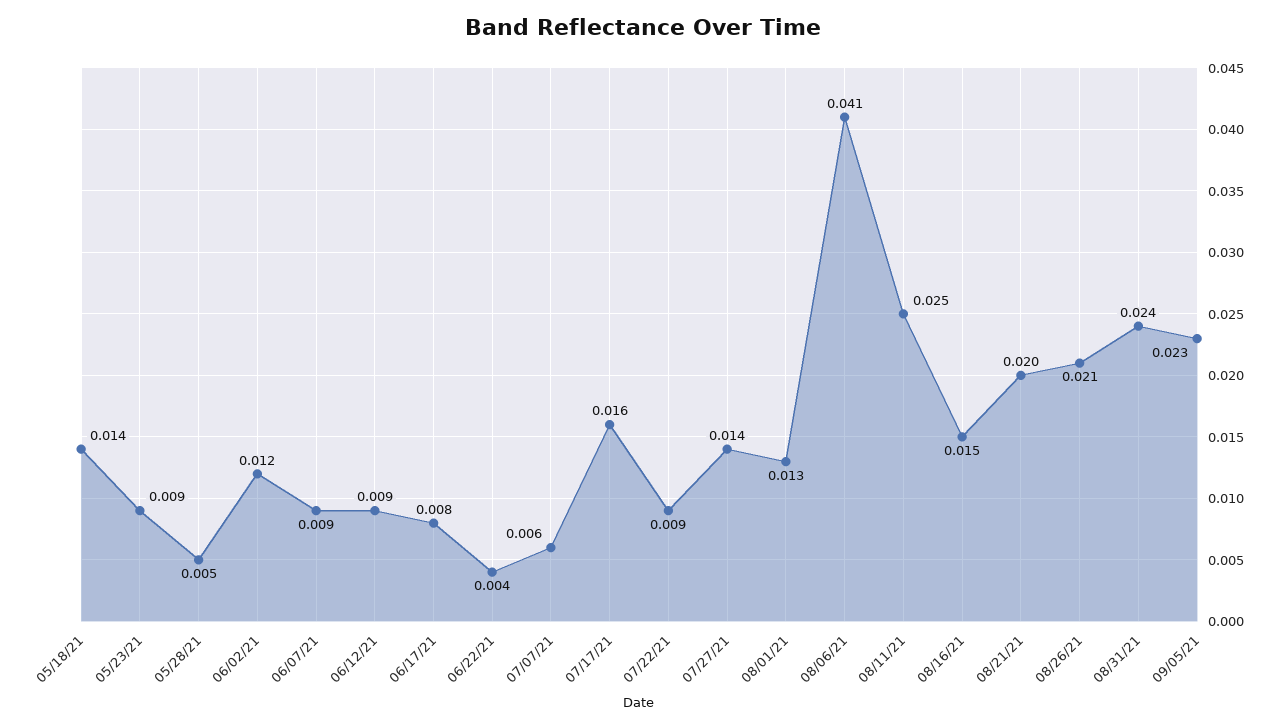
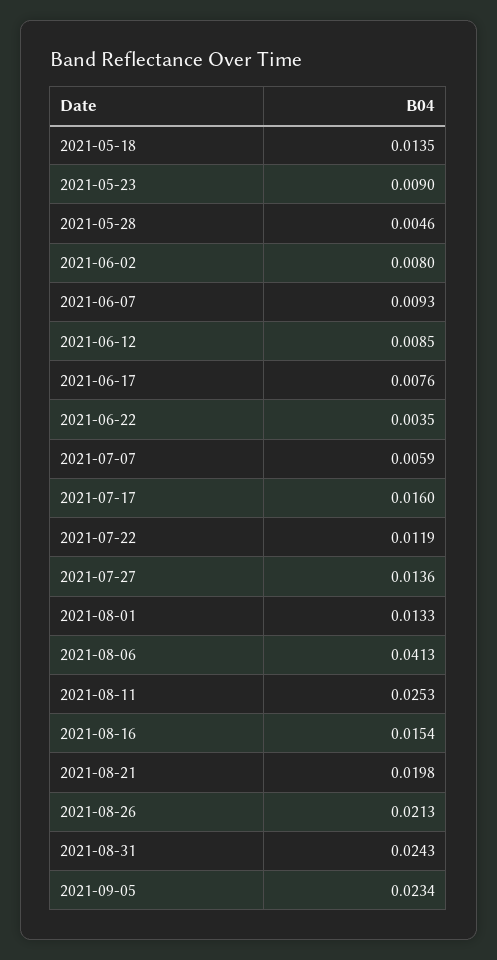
06/02/21: 0.012 -> 0.008
07/22/21: 0.009 -> 0.0119

